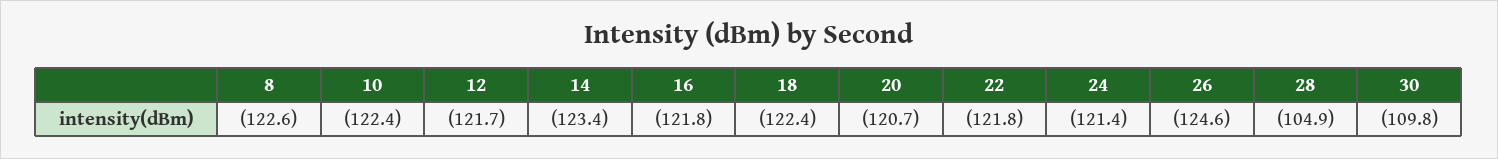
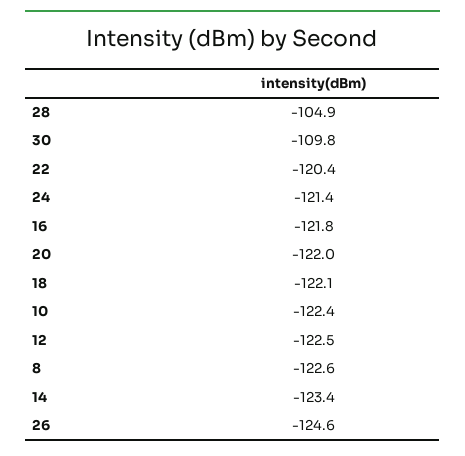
12: -121.7 -> -122.5
18: -122.4 -> -122.1
20: -120.7 -> -122
22: -121.8 -> -120.4

